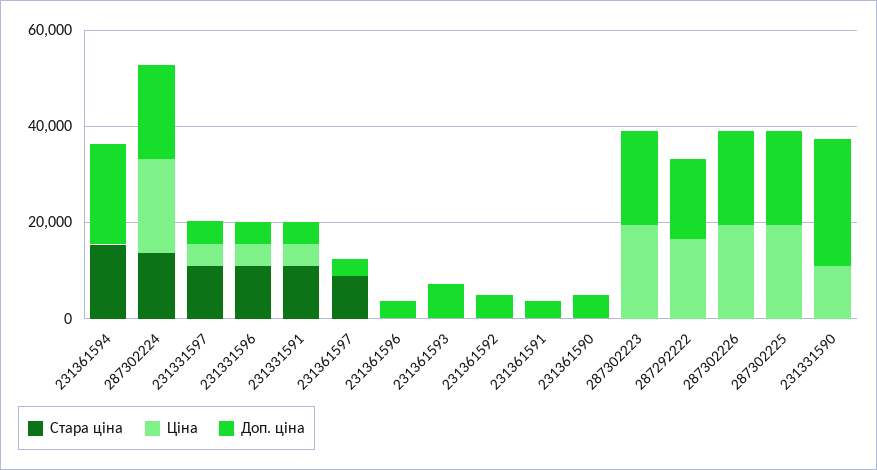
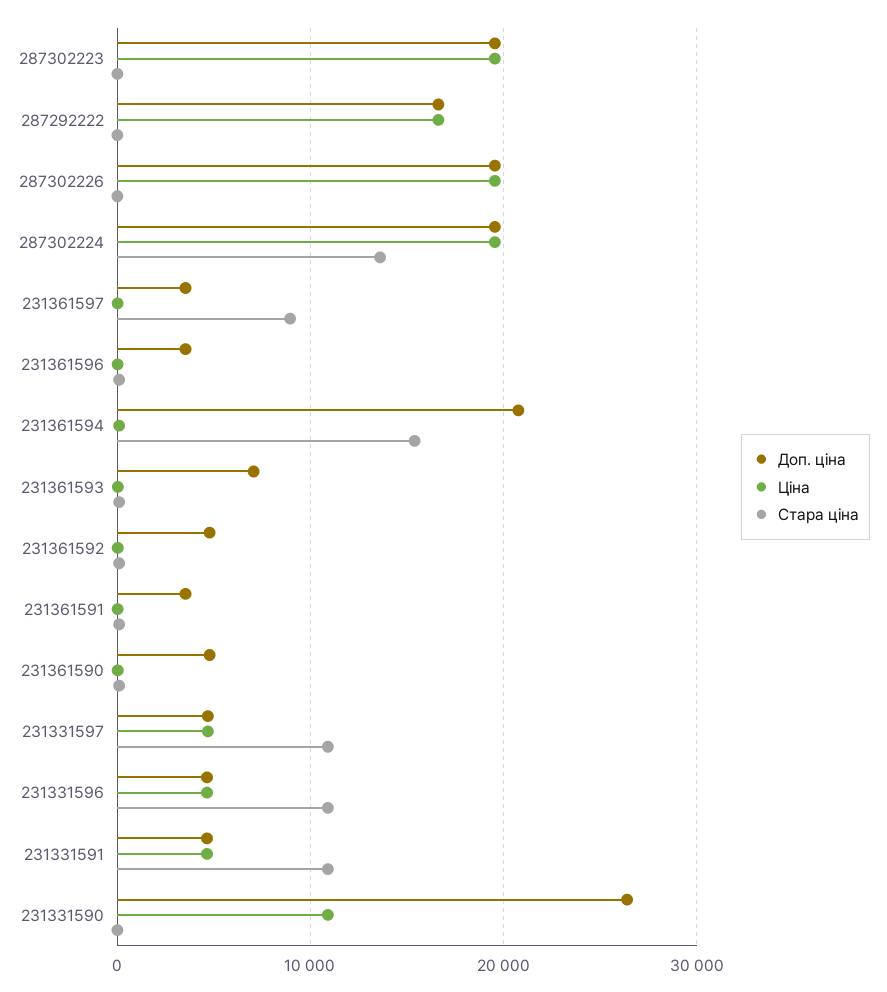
Стара ціна, 287302225: 0 -> none
Ціна, 287302225: 20000 -> none
Доп. ціна, 287302225: 20000 -> none

